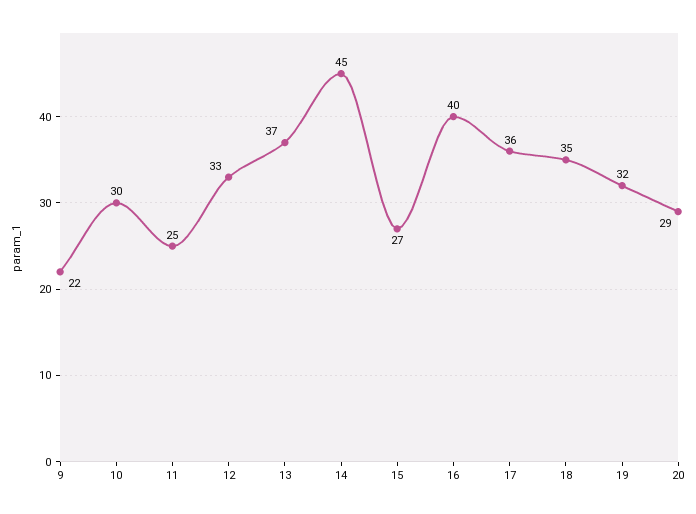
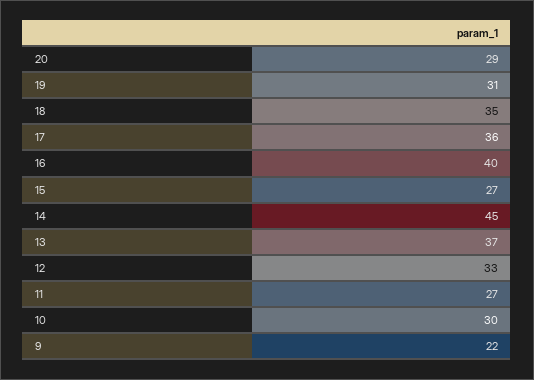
11: 25 -> 27
19: 32 -> 31

